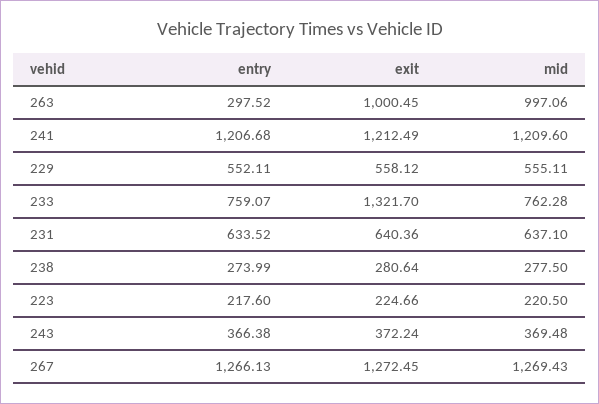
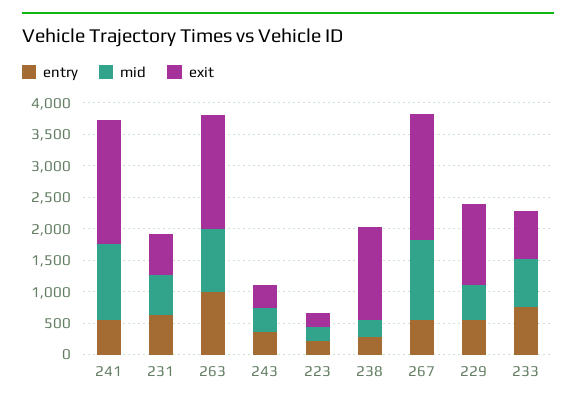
entry, 263: 297.52 -> 1000
exit, 263: 1000.45 -> 1750
entry, 241: 1206.68 -> 500
exit, 241: 1212.49 -> 2000
exit, 229: 558.12 -> 1250
exit, 233: 1321.7 -> 750
exit, 238: 280.64 -> 1500
entry, 267: 1266.13 -> 500
exit, 267: 1272.45 -> 2000

